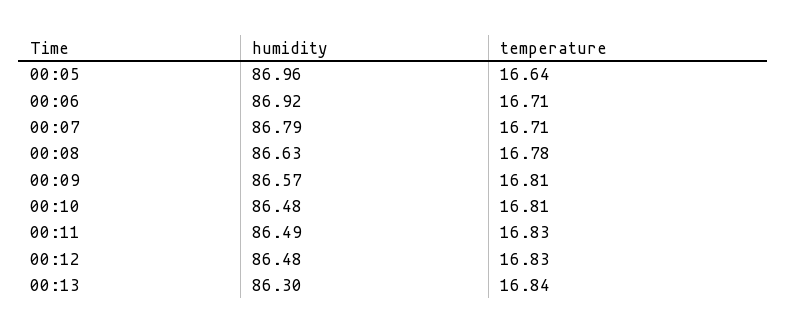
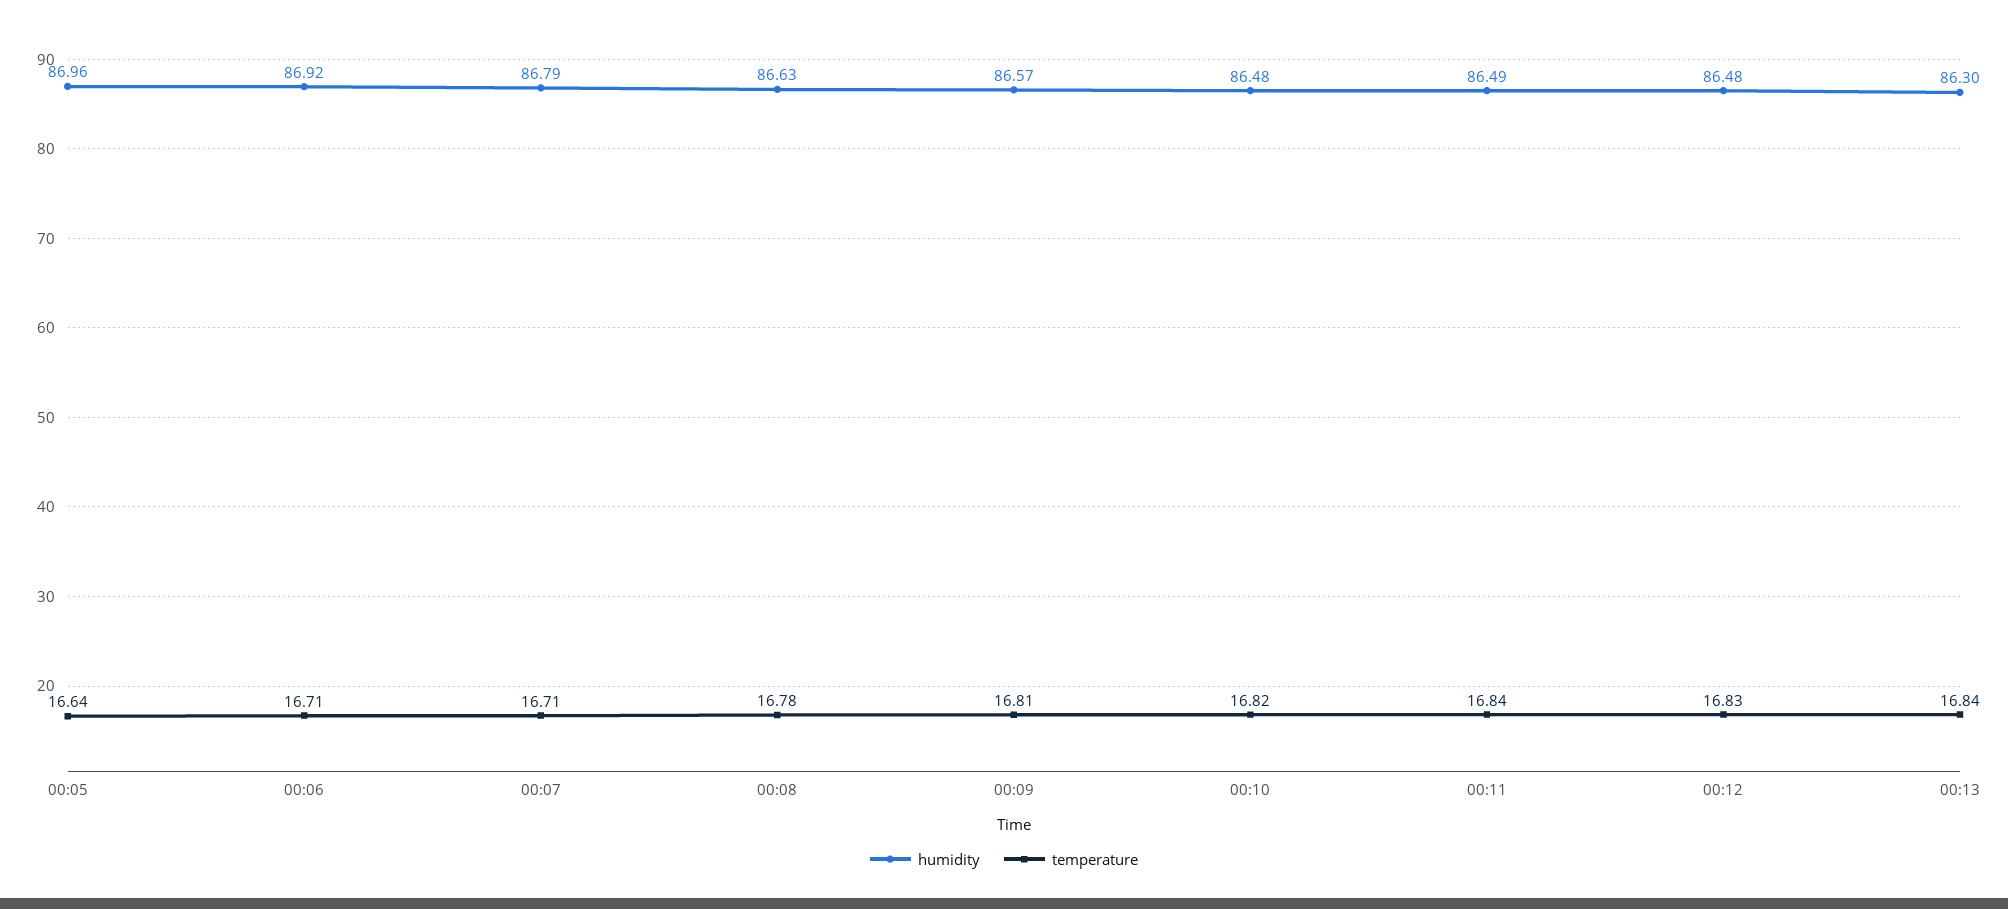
temperature, 00:10: 16.81 -> 16.82
temperature, 00:11: 16.83 -> 16.84

